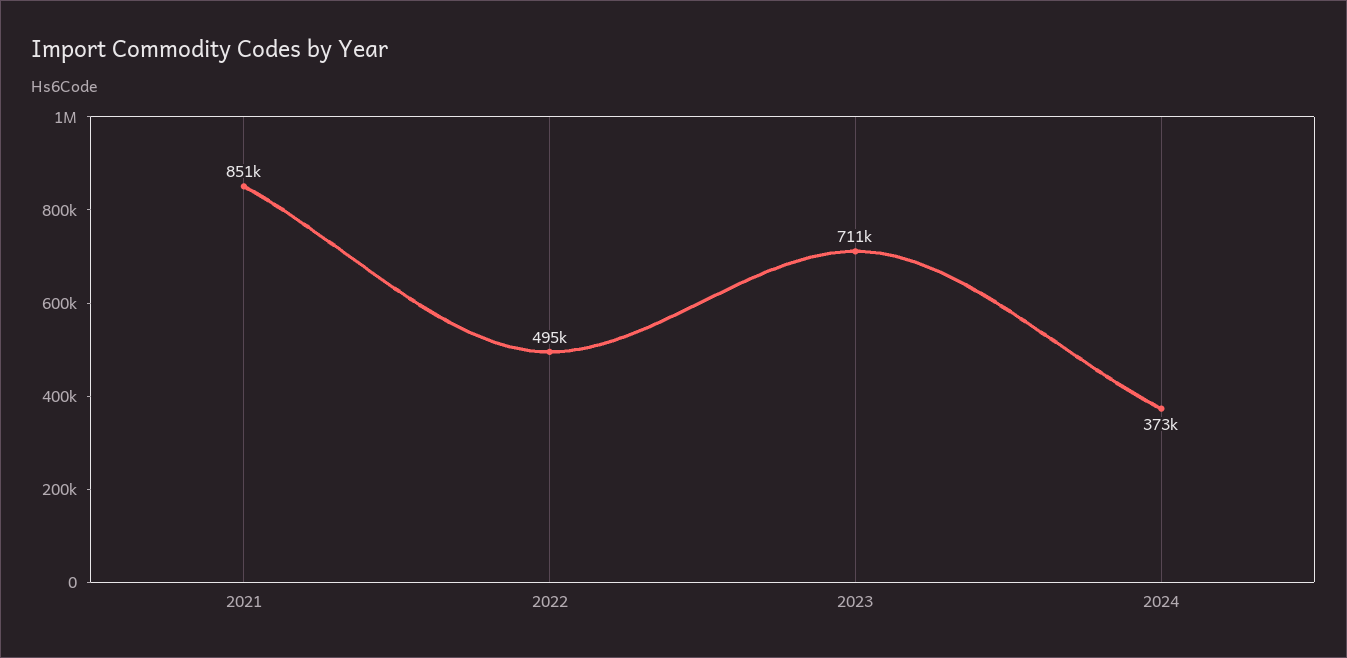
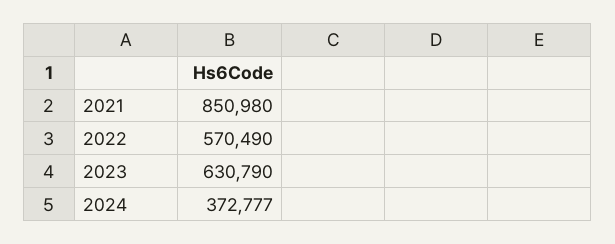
2022: 495000 -> 570490
2023: 711000 -> 630790

